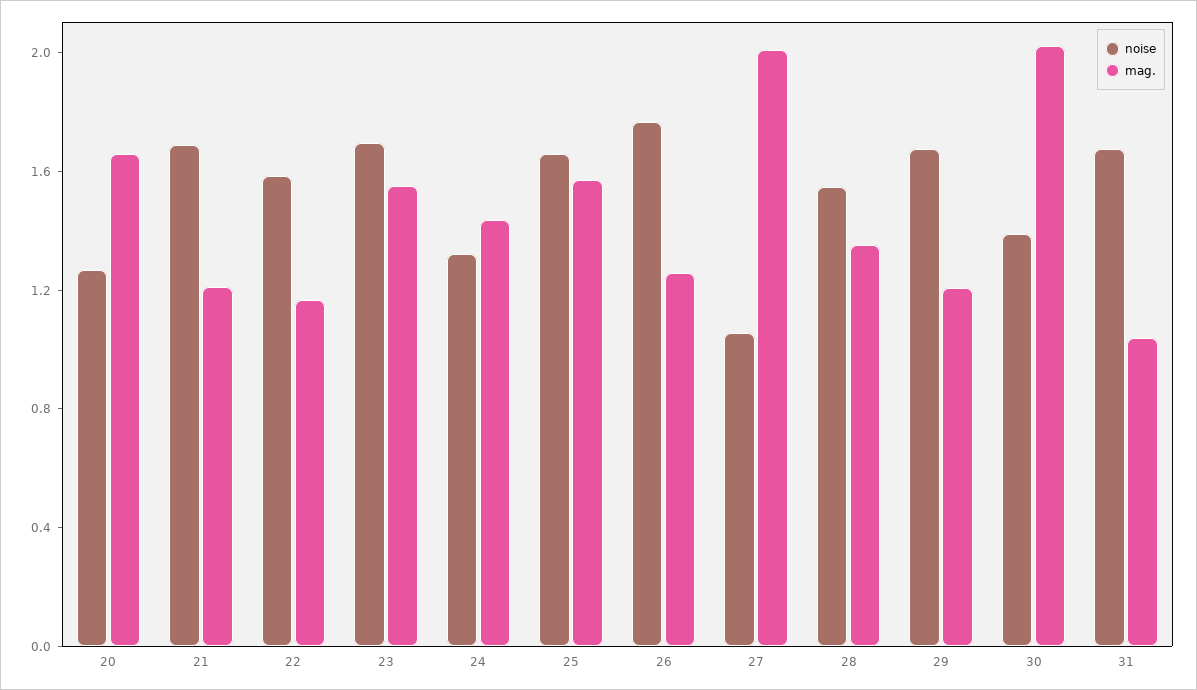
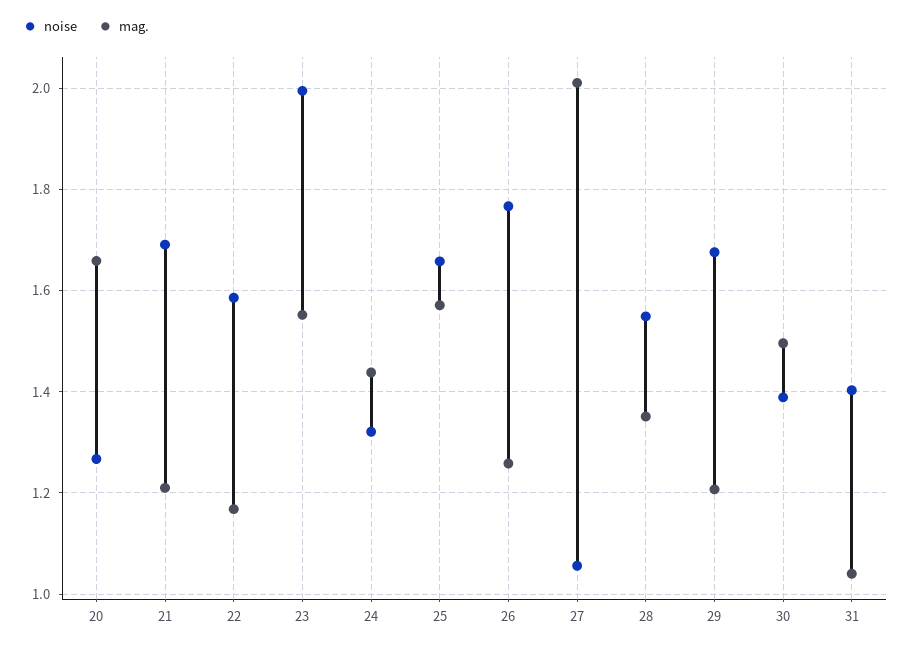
noise, 23: 1.7 -> 2
mag., 30: 2 -> 1.5
noise, 31: 1.7 -> 1.4

